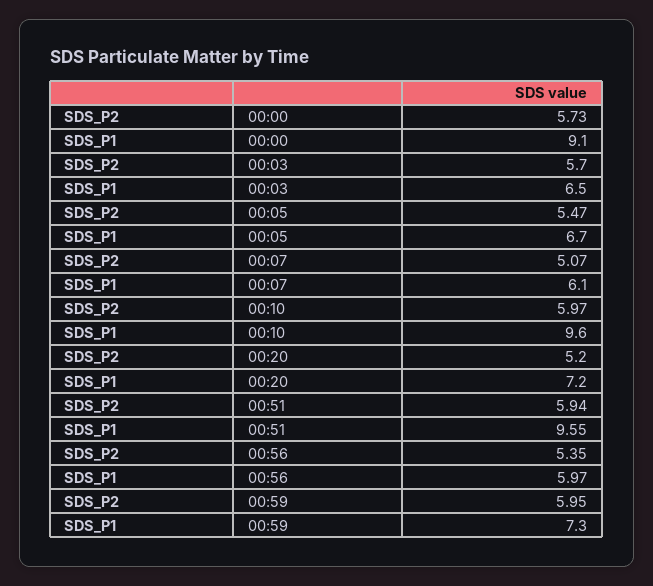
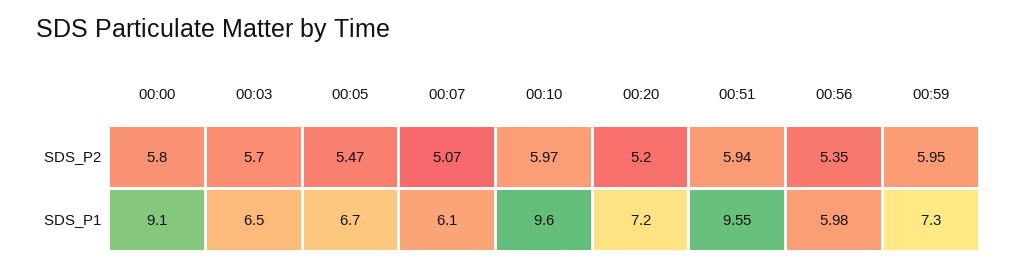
SDS_P2, 00:00: 5.73 -> 5.8
SDS_P1, 00:56: 5.97 -> 5.98

